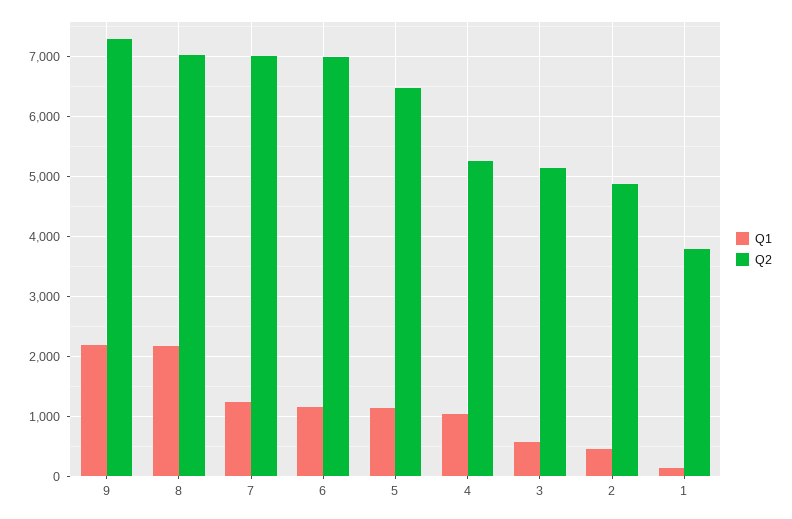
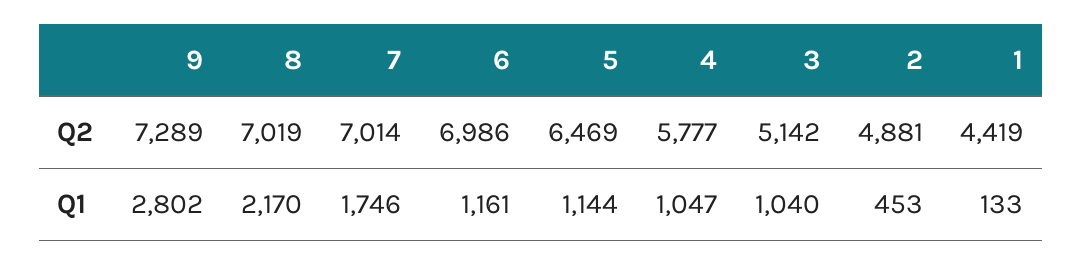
Q1, 9: 2200 -> 2802
Q1, 7: 1200 -> 1746
Q2, 4: 5200 -> 5777
Q1, 3: 600 -> 1040
Q2, 1: 3800 -> 4419

